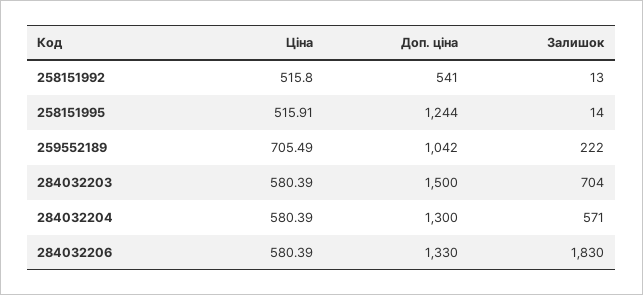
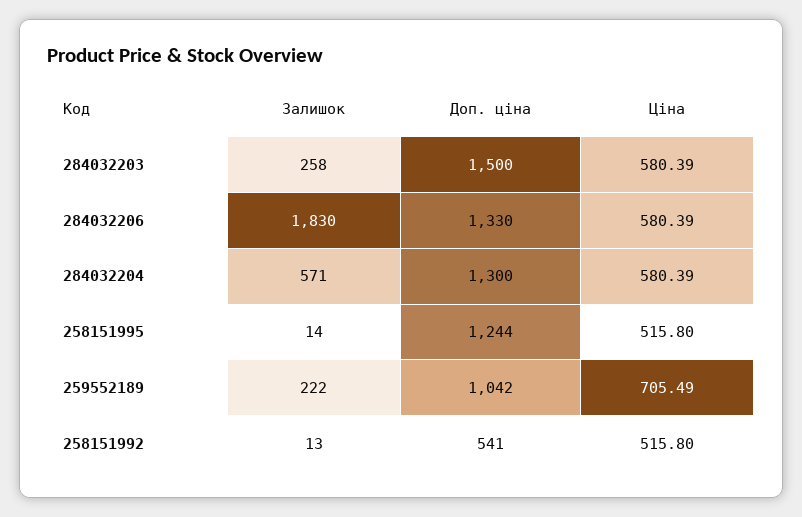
Ціна, 258151995: 515.91 -> 515.8
Залишок, 284032203: 704 -> 258

